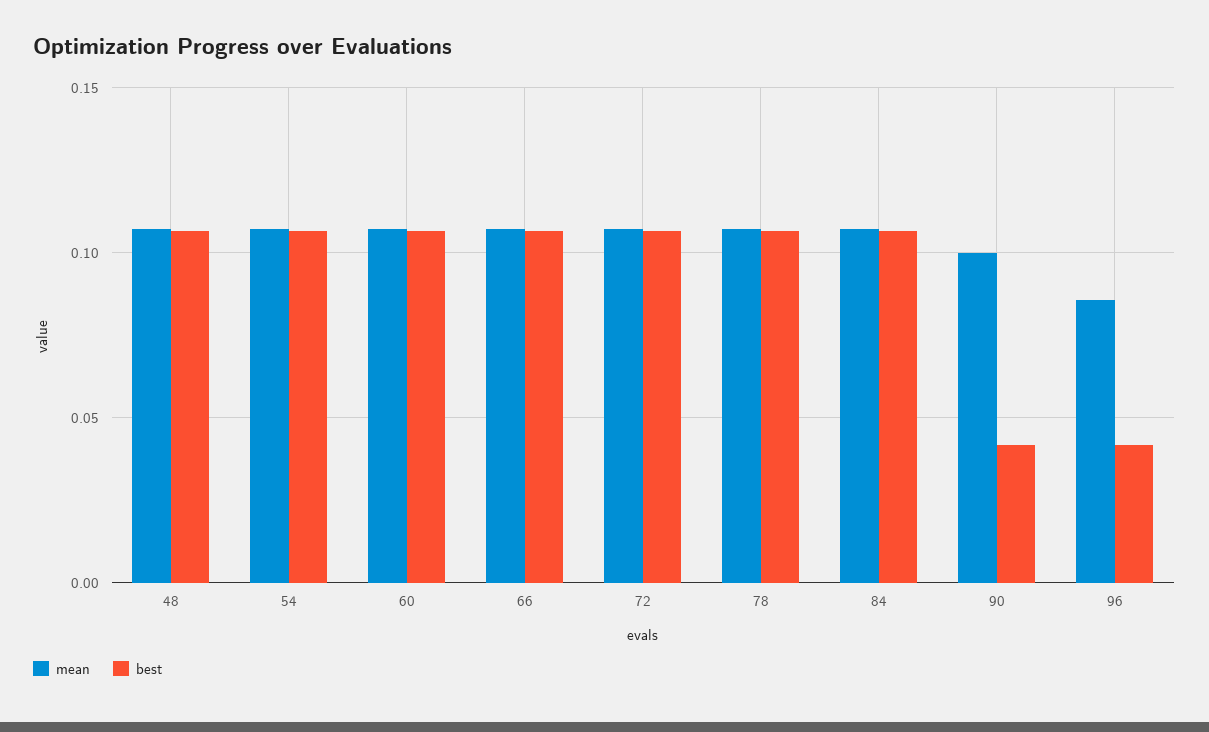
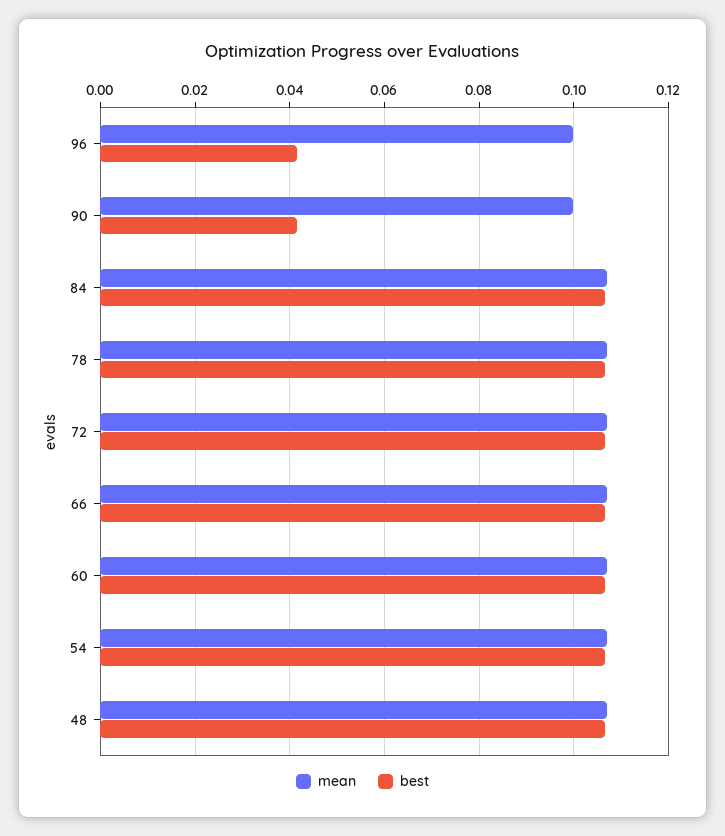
mean, 96: 0.085 -> 0.1

